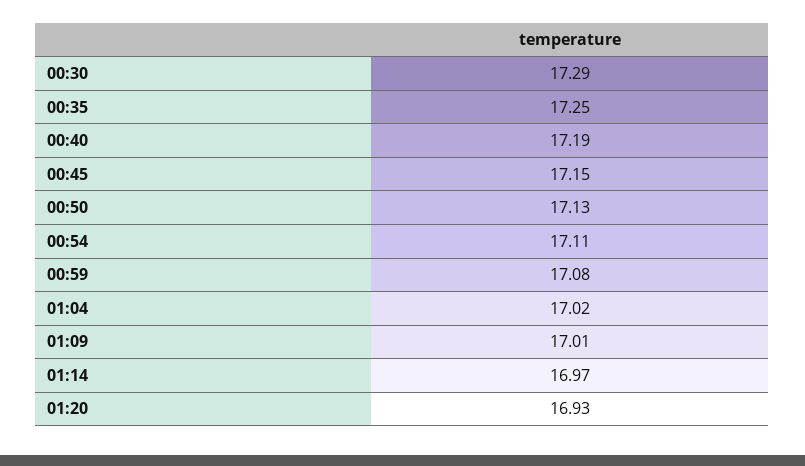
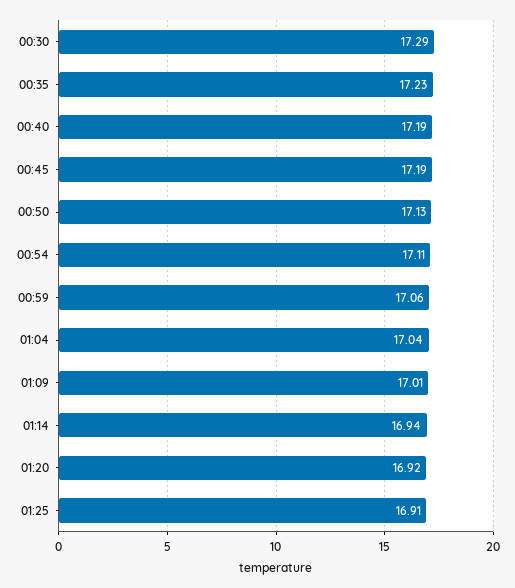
00:35: 17.25 -> 17.23
00:45: 17.15 -> 17.19
00:59: 17.08 -> 17.06
01:04: 17.02 -> 17.04
01:14: 16.97 -> 16.94
01:20: 16.93 -> 16.92
01:25: none -> 16.91

